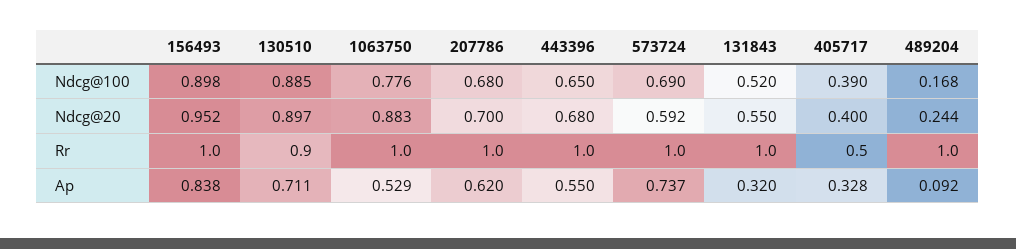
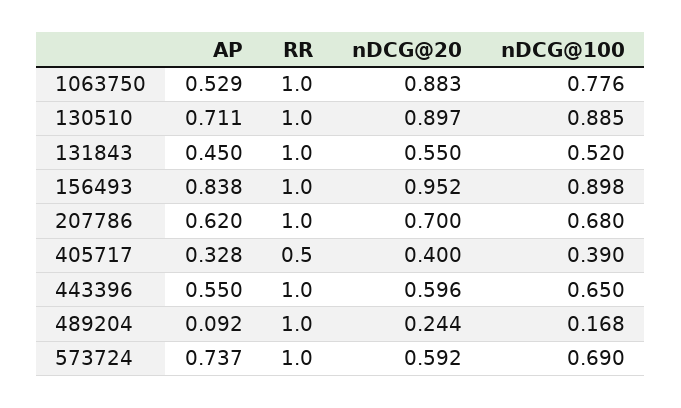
443396, Ndcg@20: 0.68 -> 0.596
130510, Rr: 0.9 -> 1
131843, Ap: 0.32 -> 0.45

